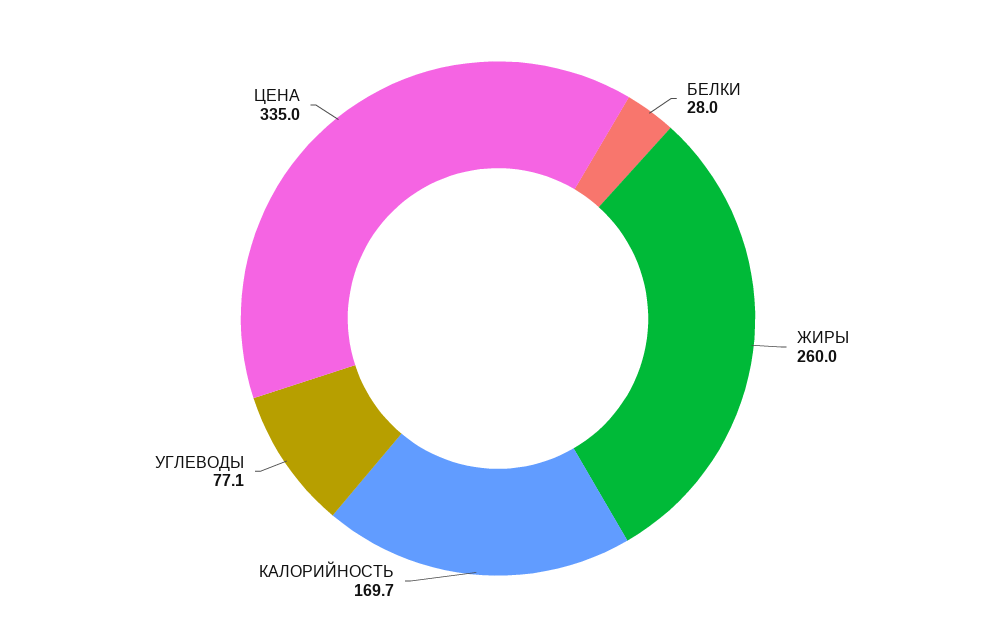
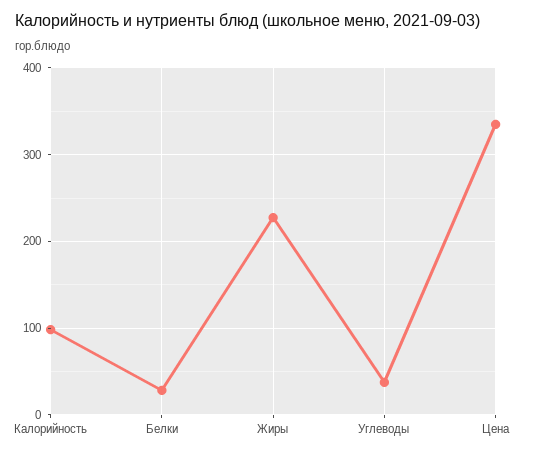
ЖИРЫ: 260 -> 230
КАЛОРИЙНОСТЬ: 169.7 -> 100
УГЛЕВОДЫ: 77.1 -> 40

